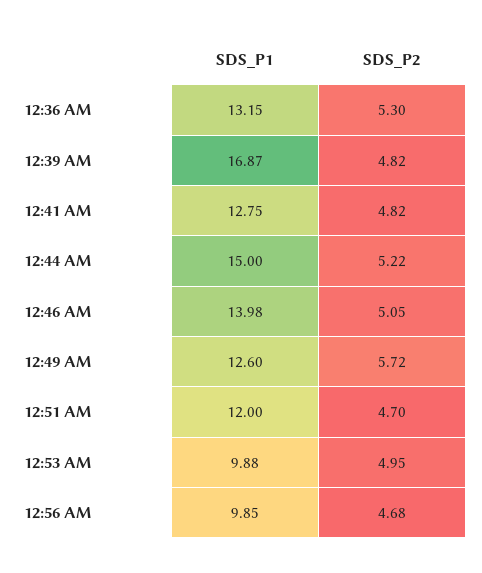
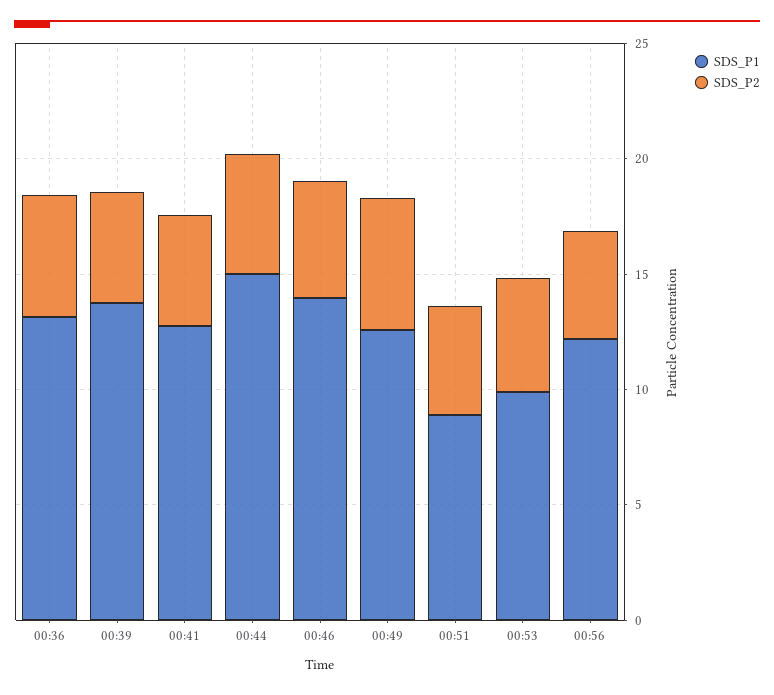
SDS_P1, 12:39 AM: 16.87 -> 14
SDS_P1, 12:51 AM: 12 -> 9
SDS_P1, 12:56 AM: 9.85 -> 12

